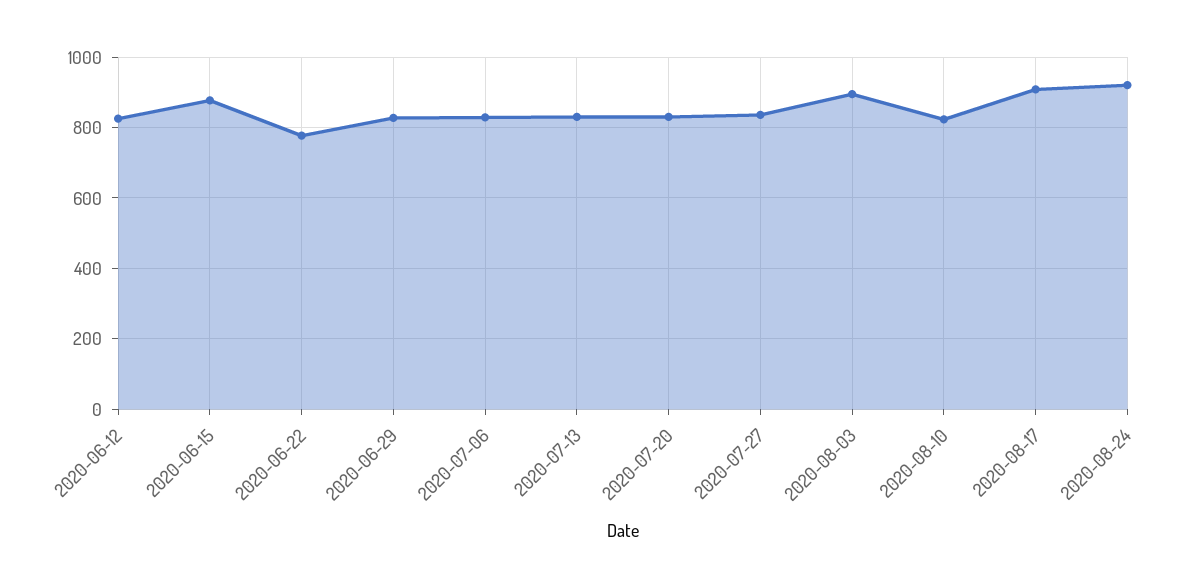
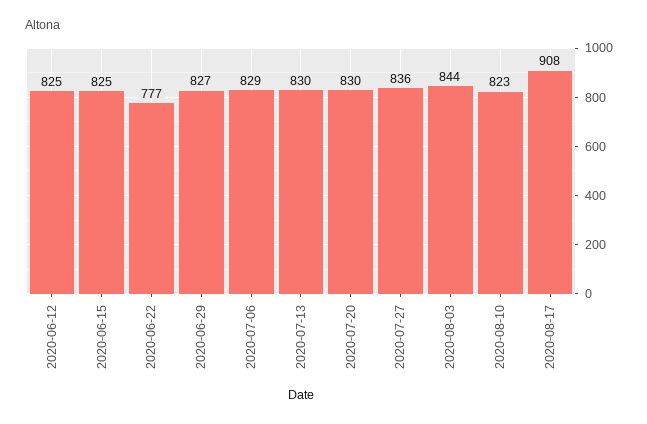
2020-06-15: 880 -> 825
2020-08-03: 900 -> 844
2020-08-24: 920 -> none

